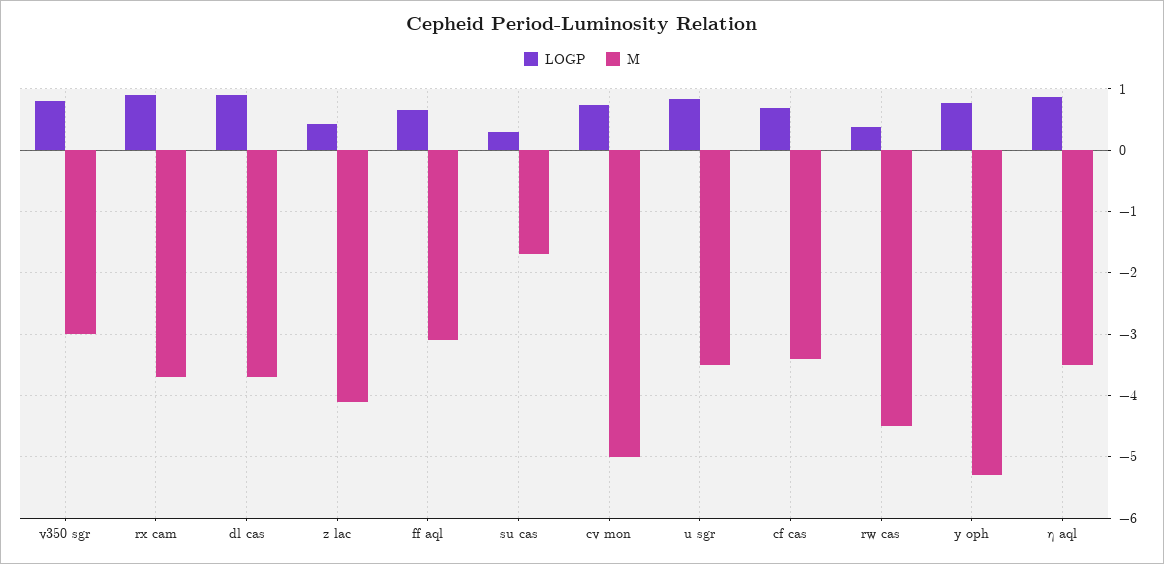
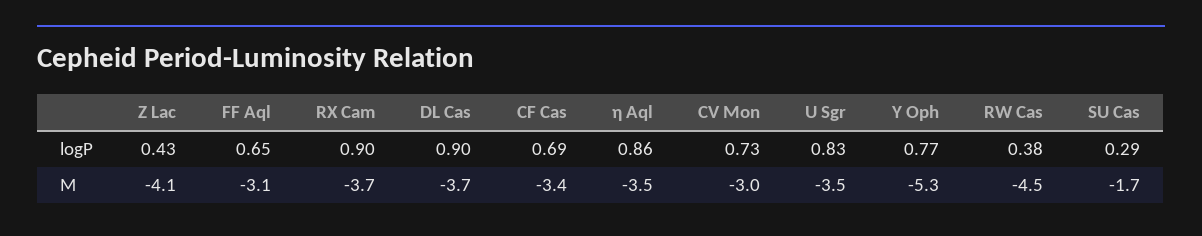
LOGP, v350 sgr: 0.8 -> none
M, v350 sgr: -3 -> none
M, cv mon: -5 -> -3

